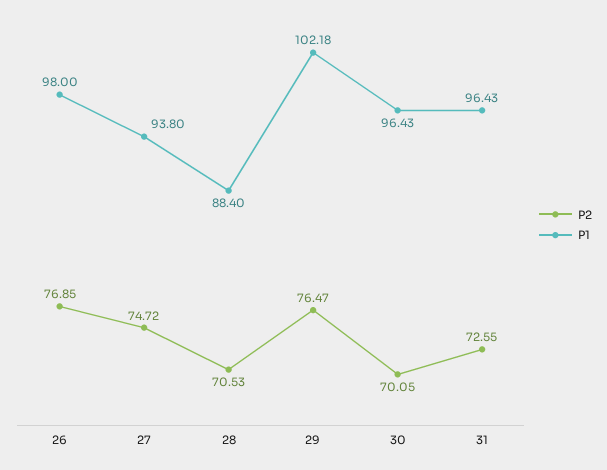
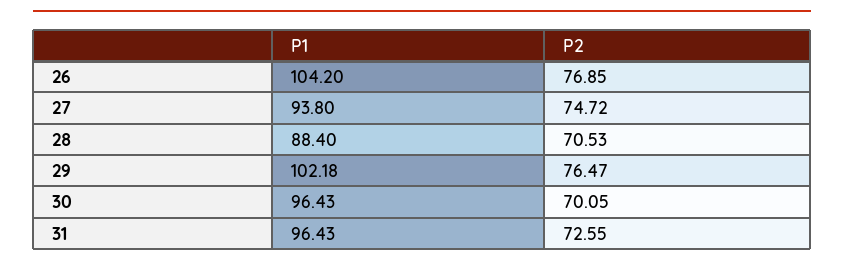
P1, 26: 98 -> 104.2

